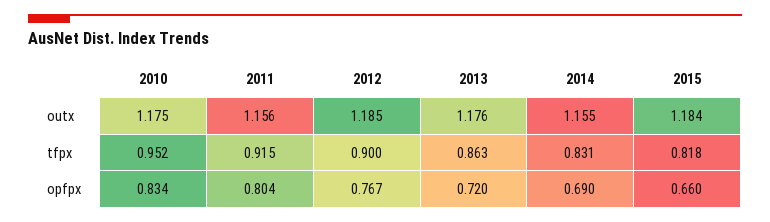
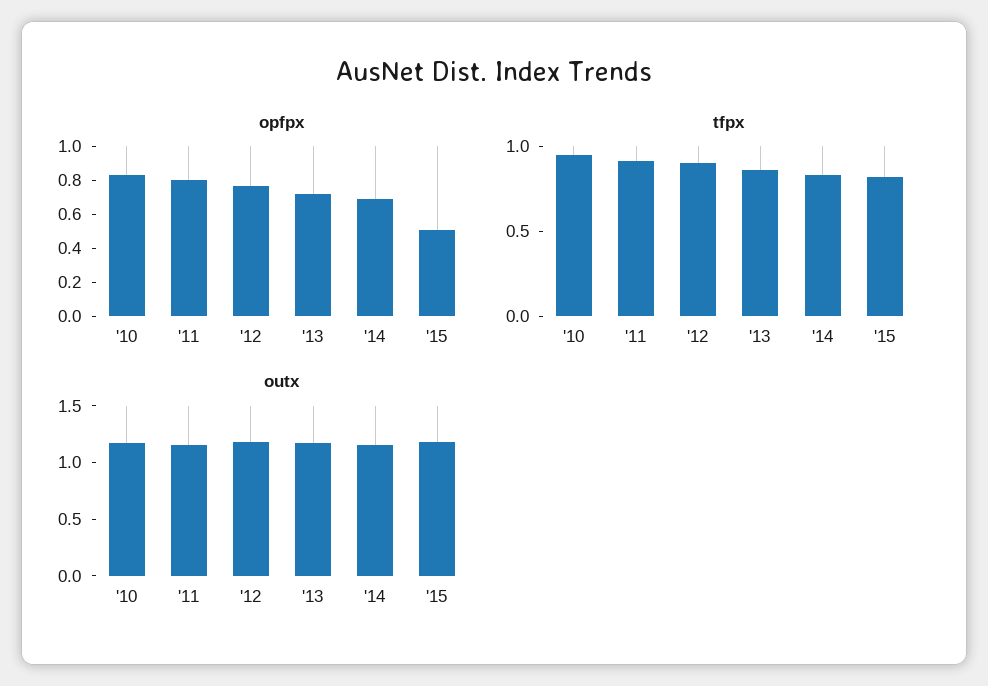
opfpx, 2015: 0.66 -> 0.5

